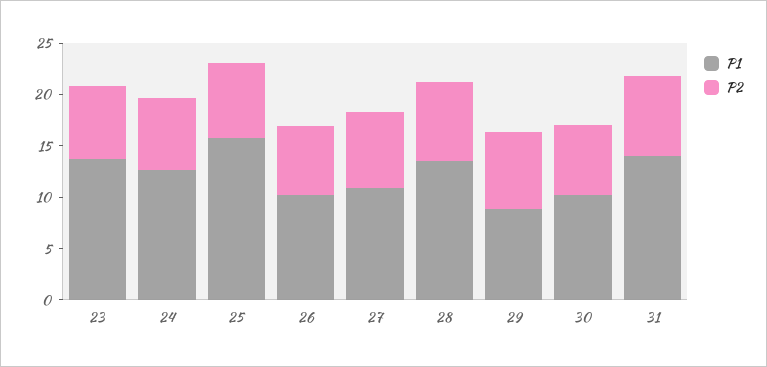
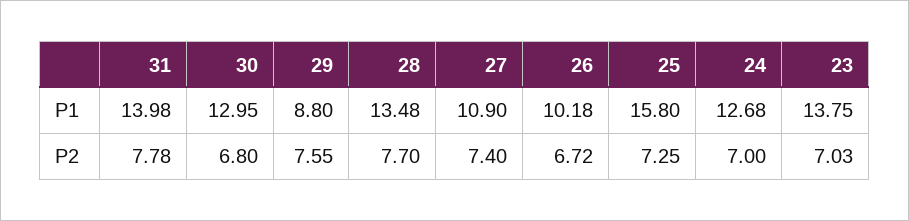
P1, 30: 10 -> 12.95

